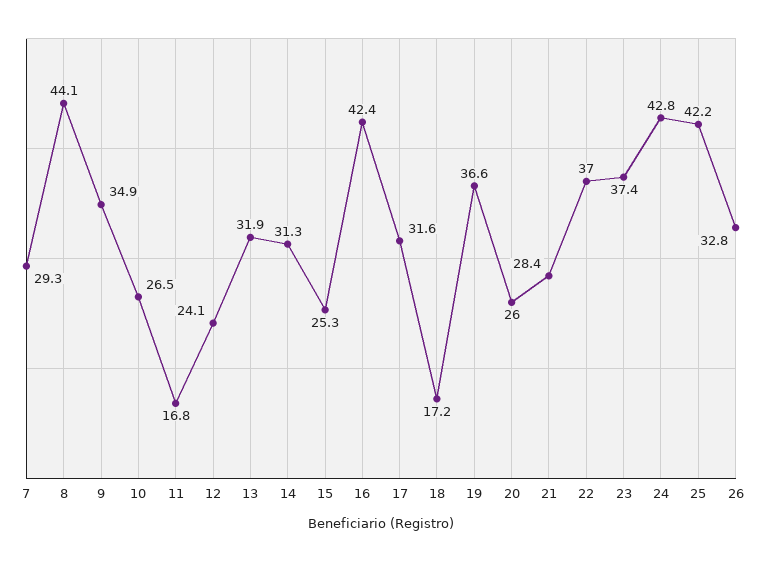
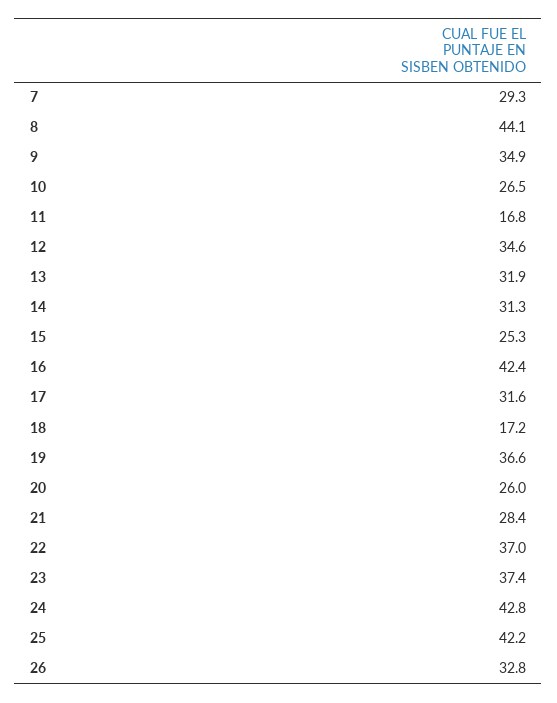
12: 24.1 -> 34.6

